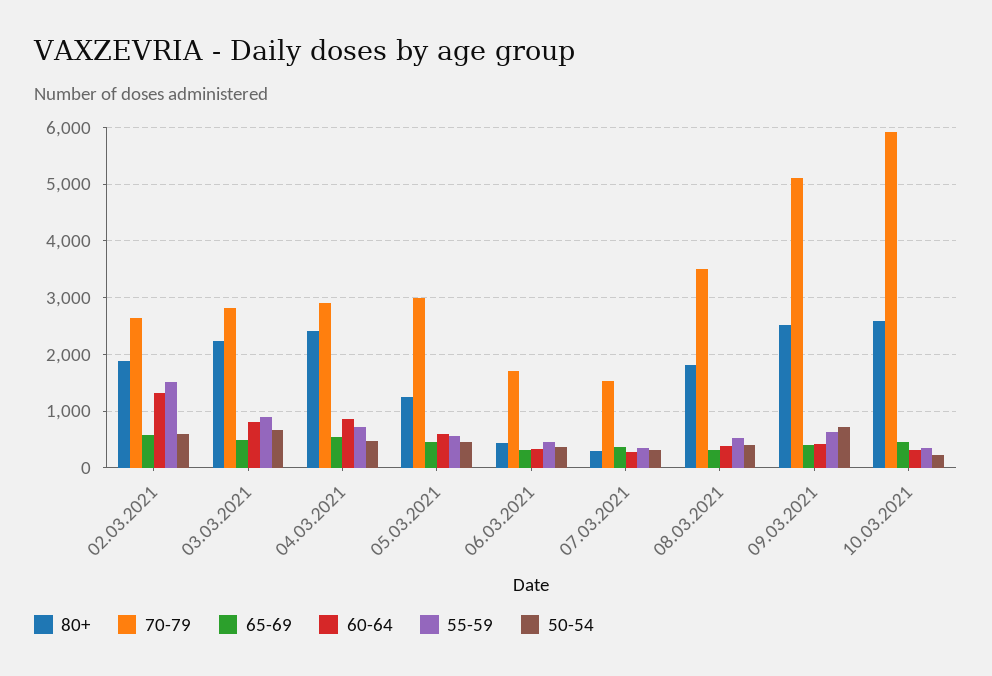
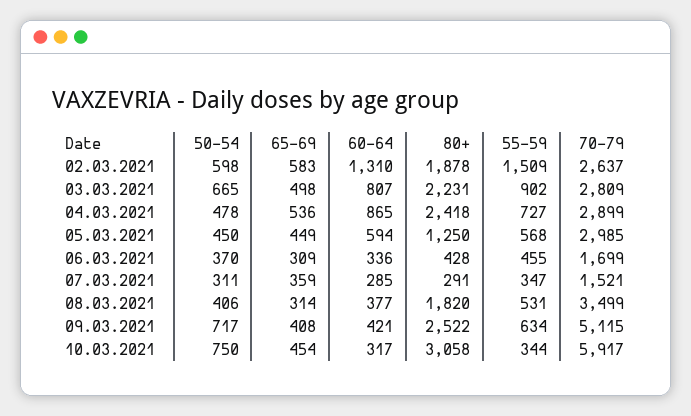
80+, 10.03.2021: 2600 -> 3058
50-54, 10.03.2021: 200 -> 750

